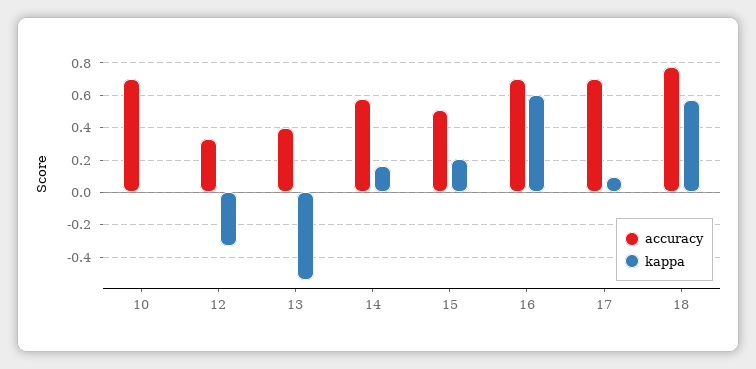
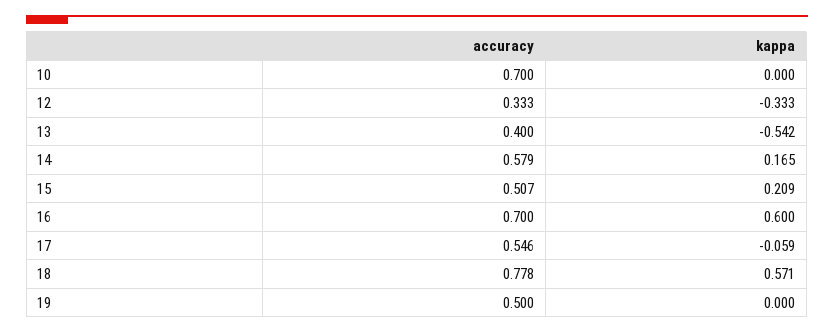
accuracy, 17: 0.7 -> 0.546
kappa, 17: 0.1 -> -0.059
accuracy, 19: none -> 0.5
kappa, 19: none -> 0

